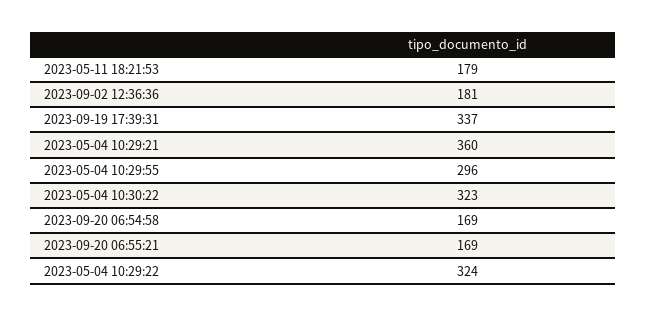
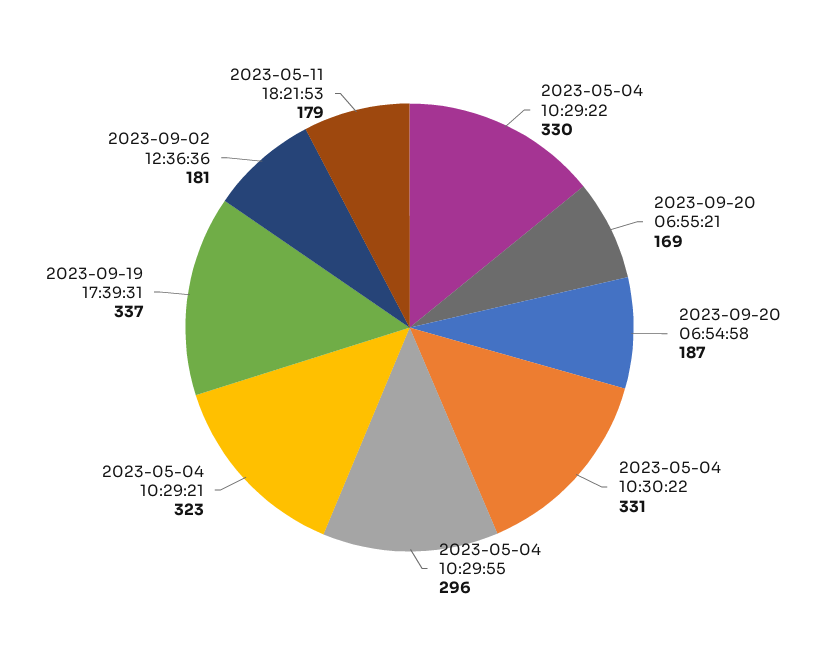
2023-05-04 10:29:21: 360 -> 323
2023-05-04 10:30:22: 323 -> 331
2023-09-20 06:54:58: 169 -> 187
2023-05-04 10:29:22: 324 -> 330

